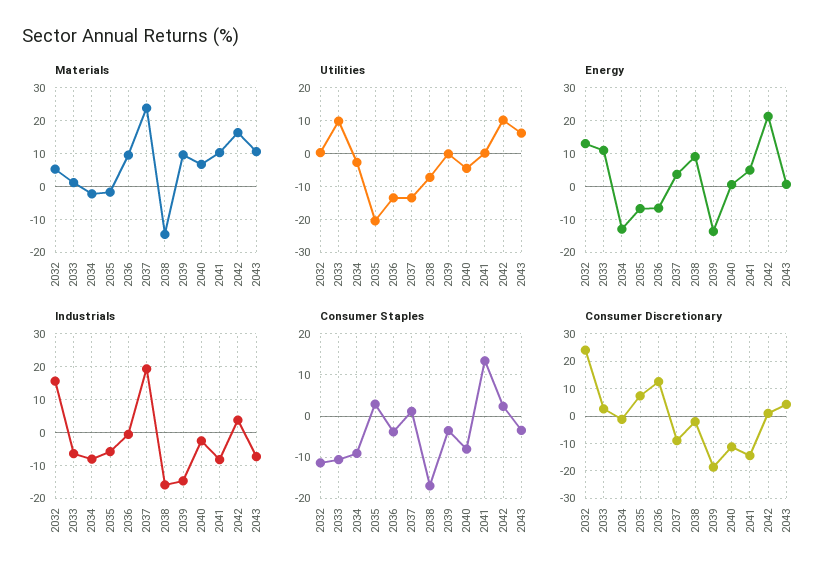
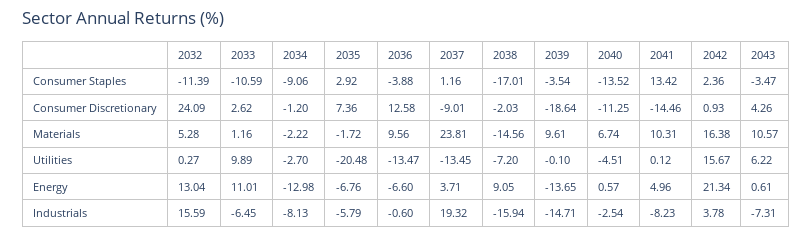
Utilities, 2042: 10 -> 15.67
Consumer Staples, 2040: -8 -> -13.52

